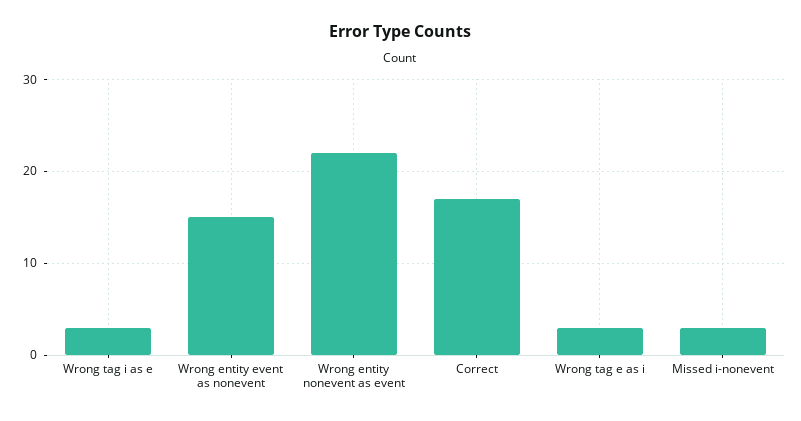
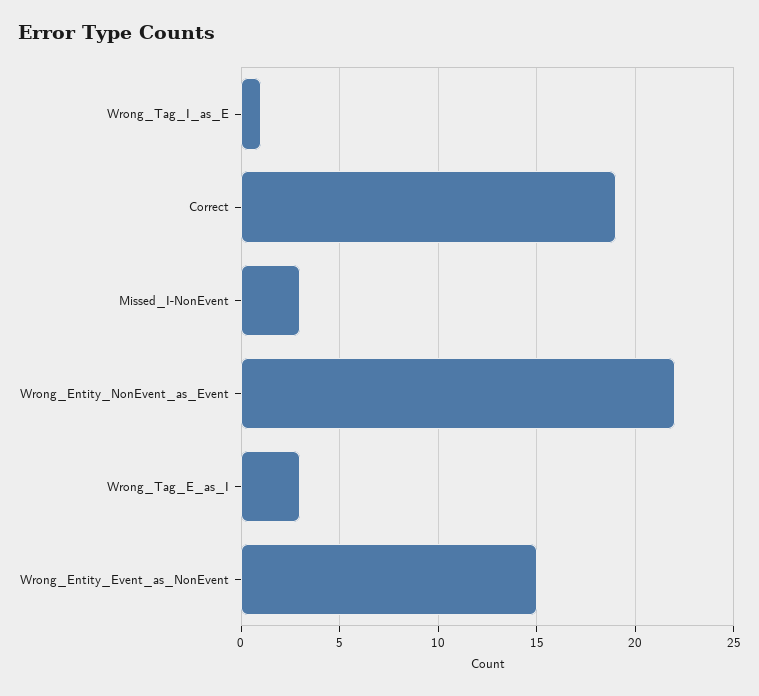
Wrong tag i as e: 3 -> 1
Correct: 17 -> 19

